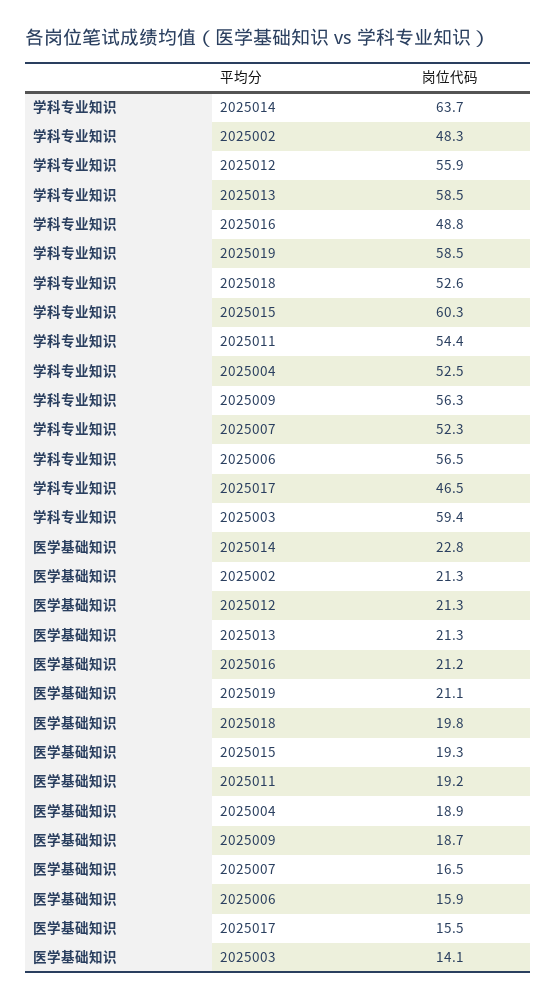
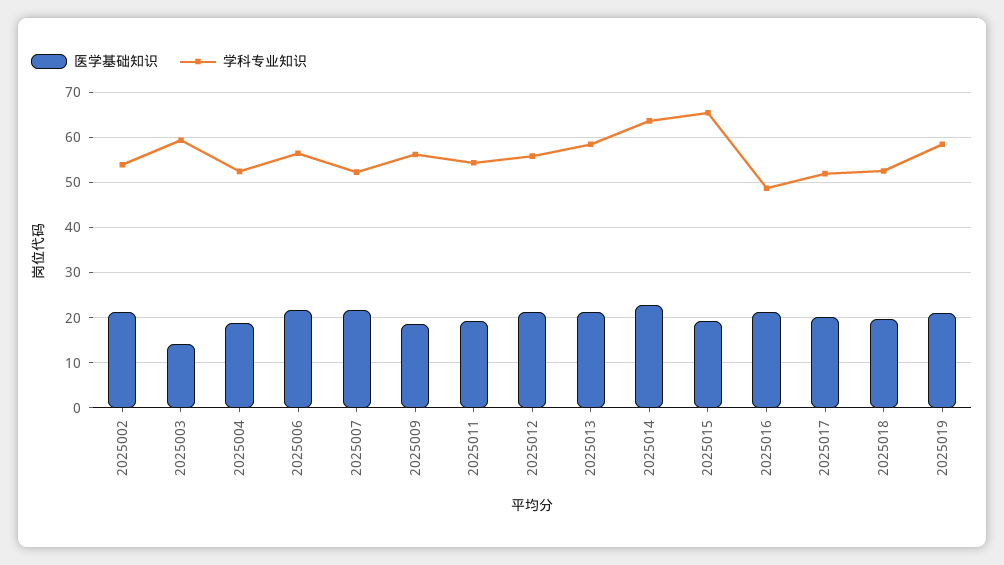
学科专业知识, 2025002: 48.3 -> 54
学科专业知识, 2025015: 60.3 -> 66
学科专业知识, 2025017: 46.5 -> 52
医学基础知识, 2025007: 16.5 -> 22
医学基础知识, 2025006: 15.9 -> 22
医学基础知识, 2025017: 15.5 -> 20

